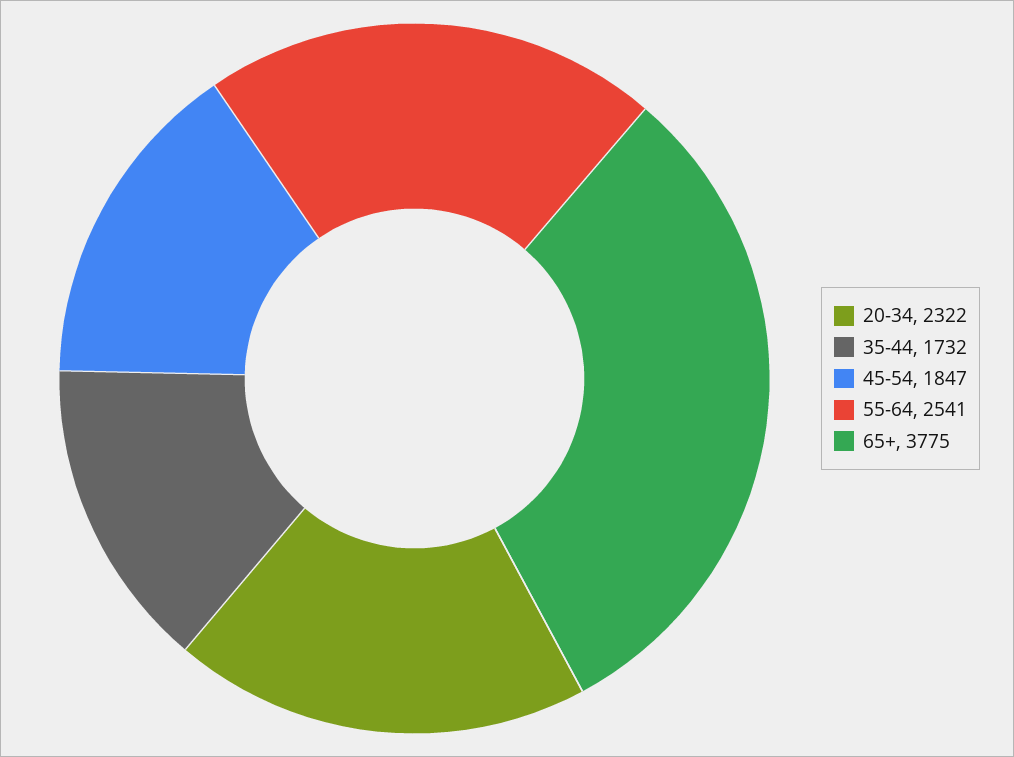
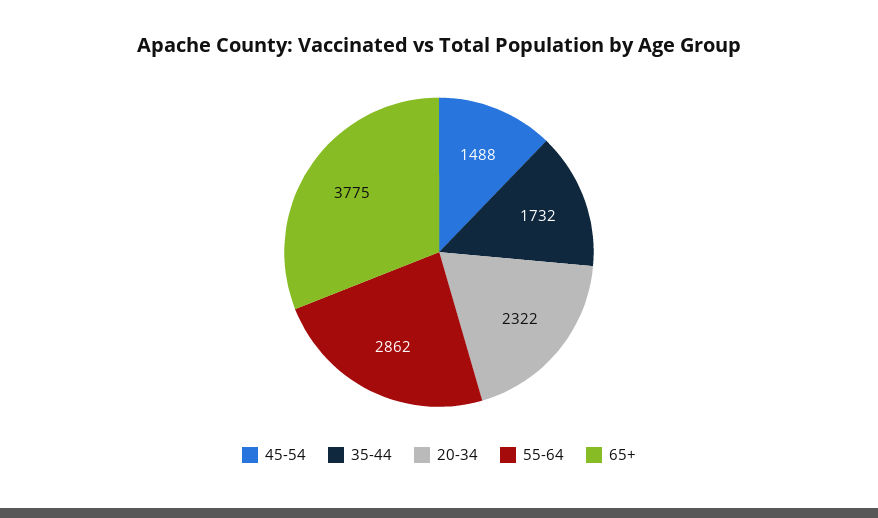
45-54: 1847 -> 1488
55-64: 2541 -> 2862

